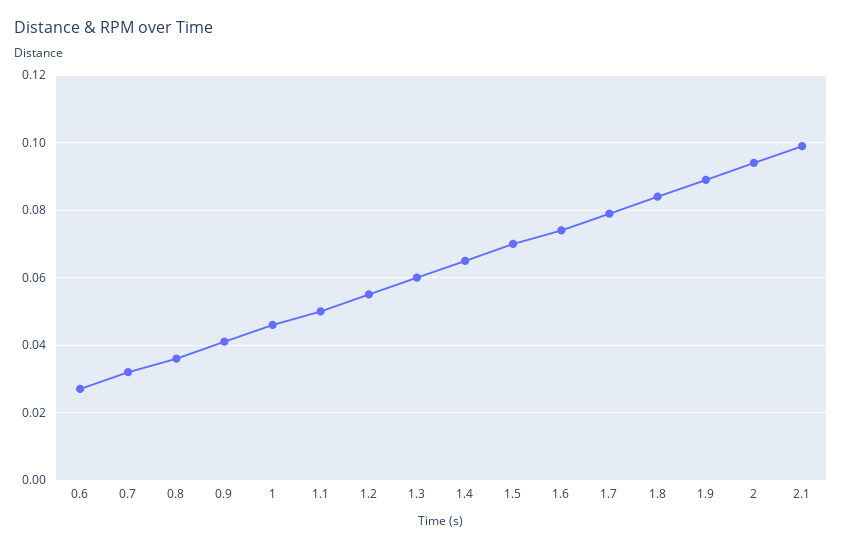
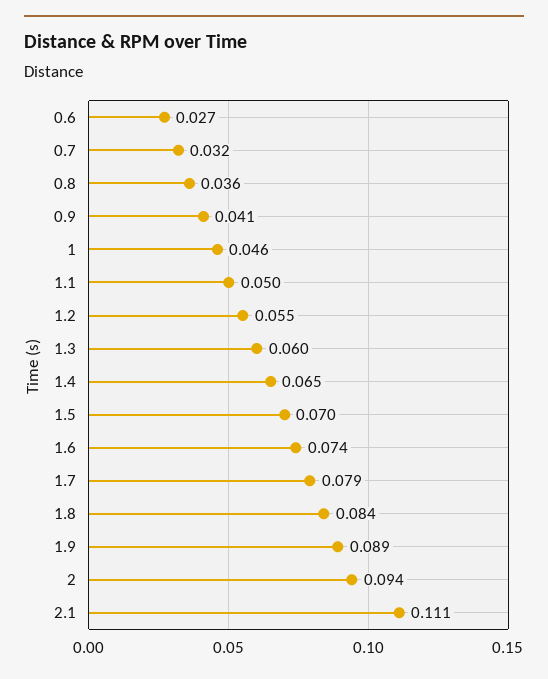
2.1: 0.1 -> 0.111

